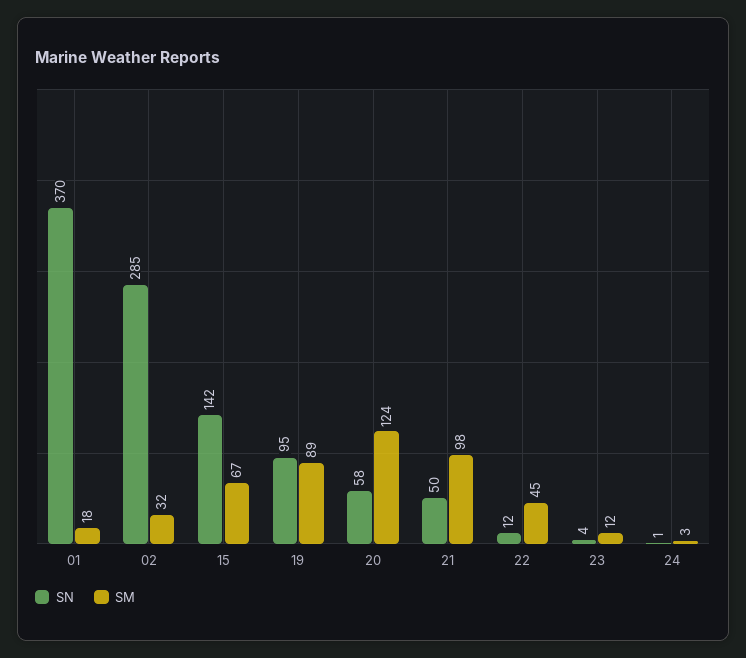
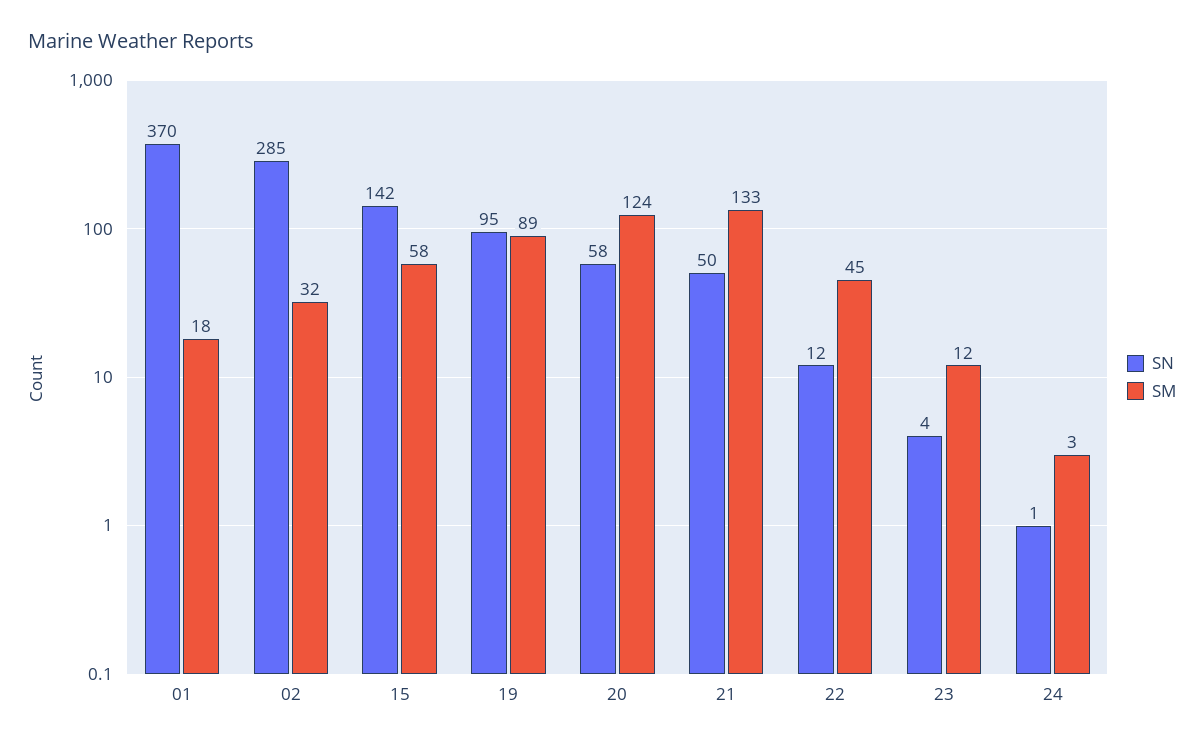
SM, 15: 67 -> 58
SM, 21: 98 -> 133

